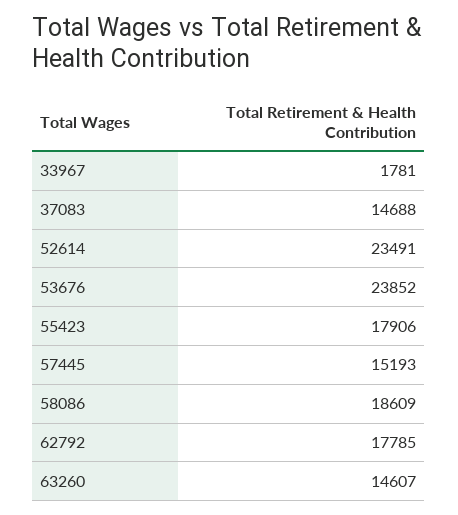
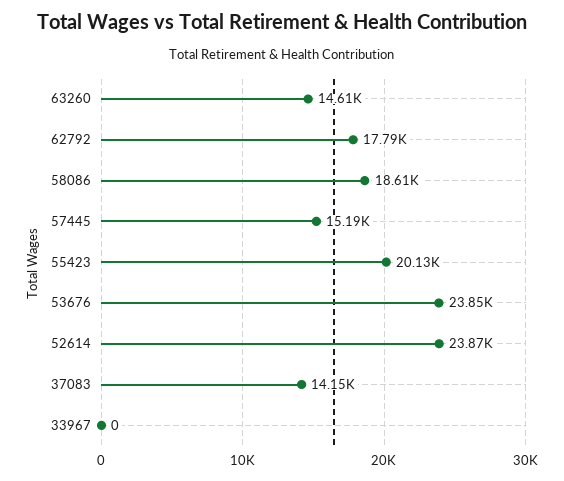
33967: 1781 -> 0
37083: 14688 -> 14150
52614: 23491 -> 23870
55423: 17906 -> 20130

